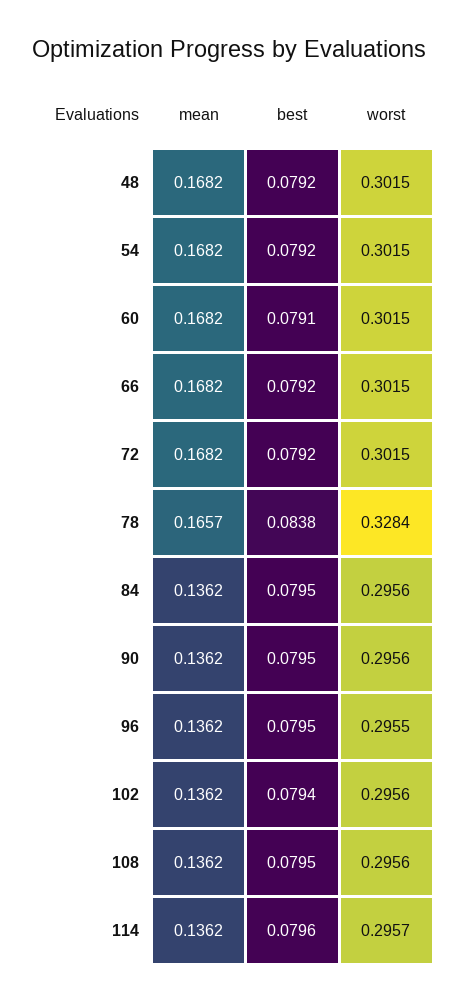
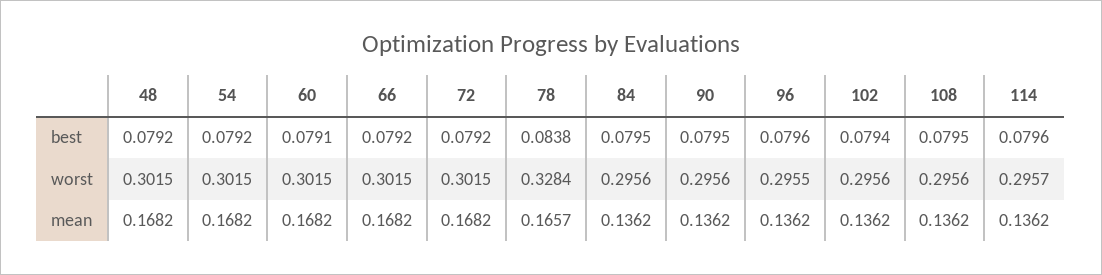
best, 96: 0.0795 -> 0.0796

